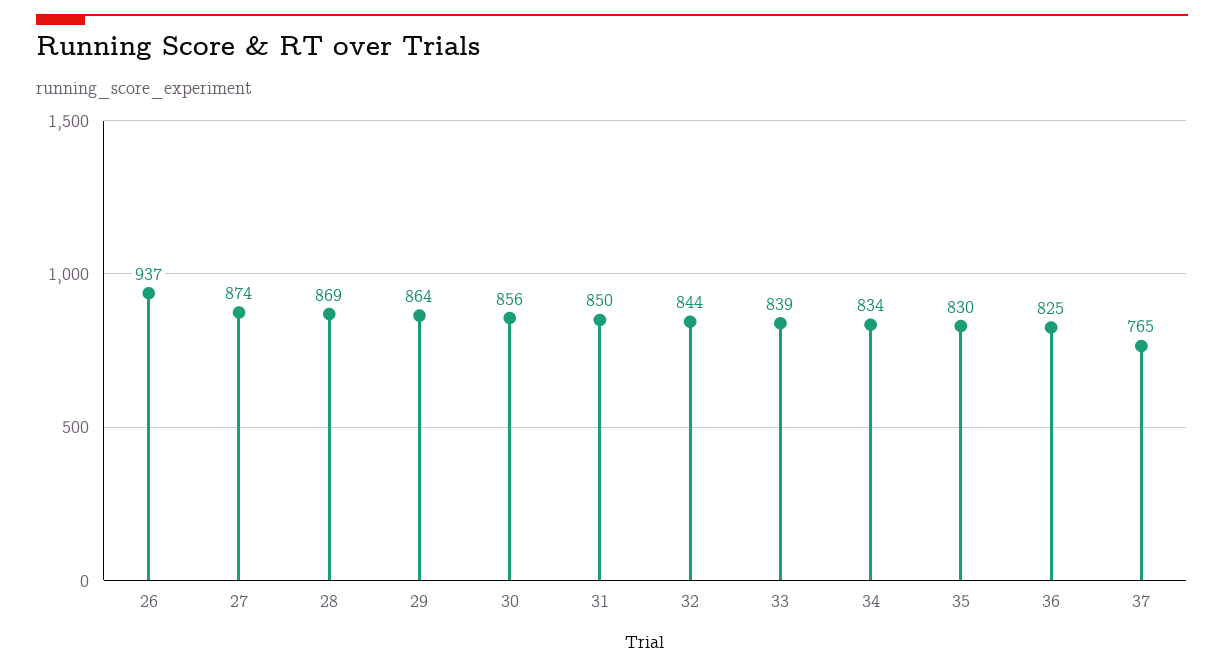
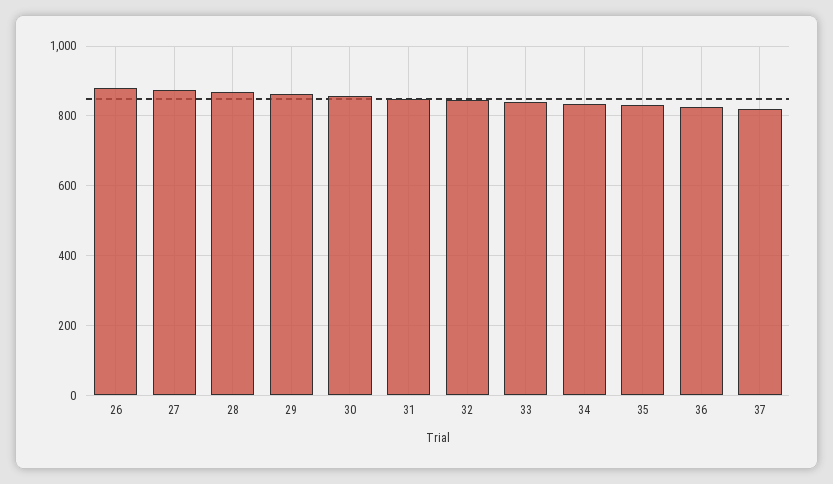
26: 937 -> 880
37: 765 -> 820

